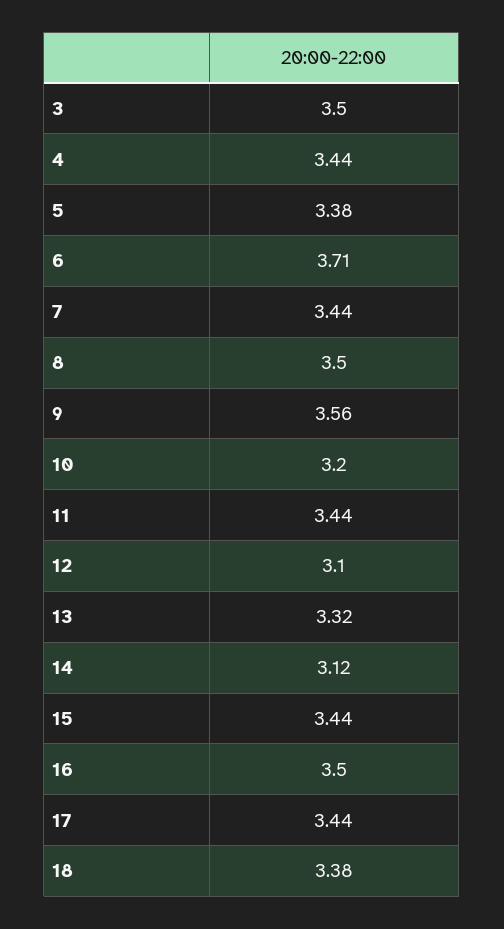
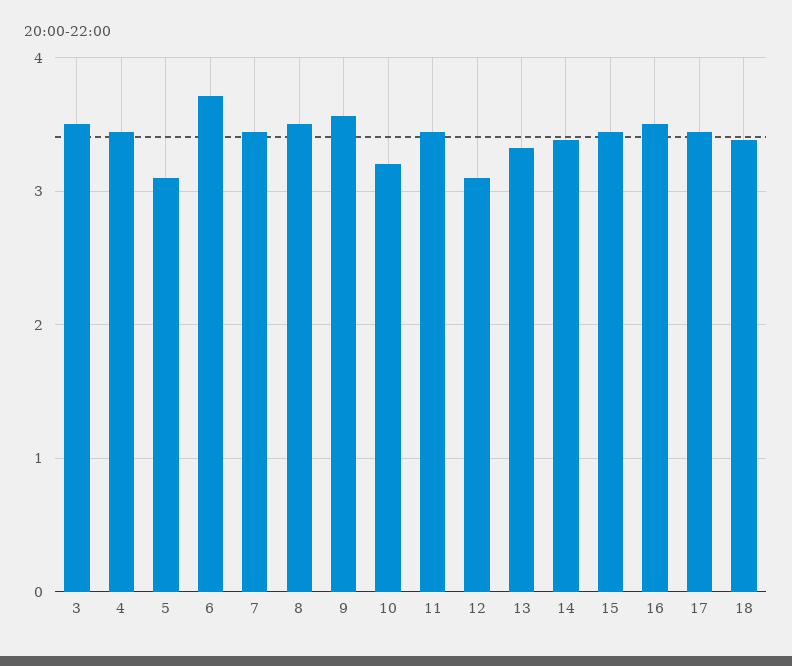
5: 3.38 -> 3.1
14: 3.12 -> 3.4

